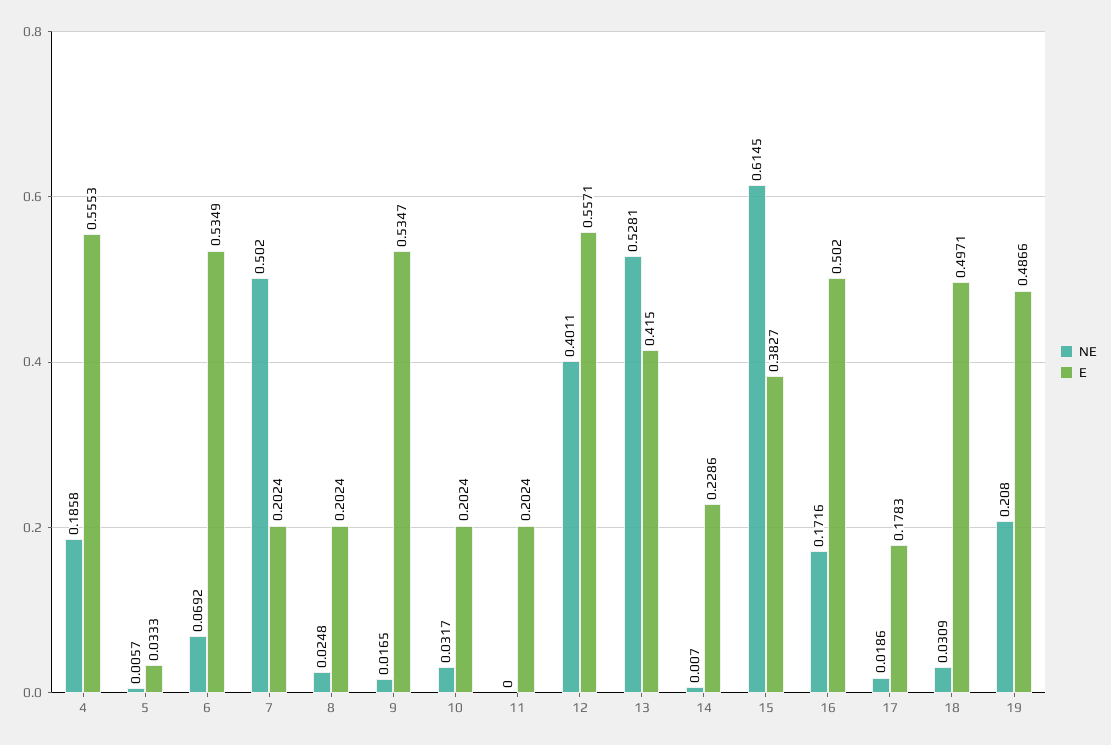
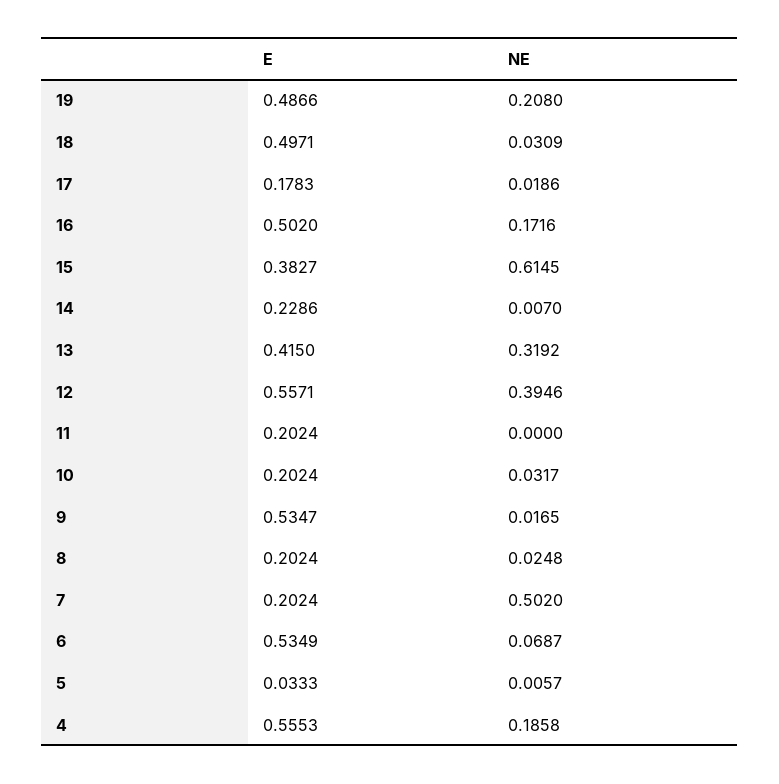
NE, 6: 0.0692 -> 0.0687
NE, 12: 0.4011 -> 0.3946
NE, 13: 0.5281 -> 0.3192

